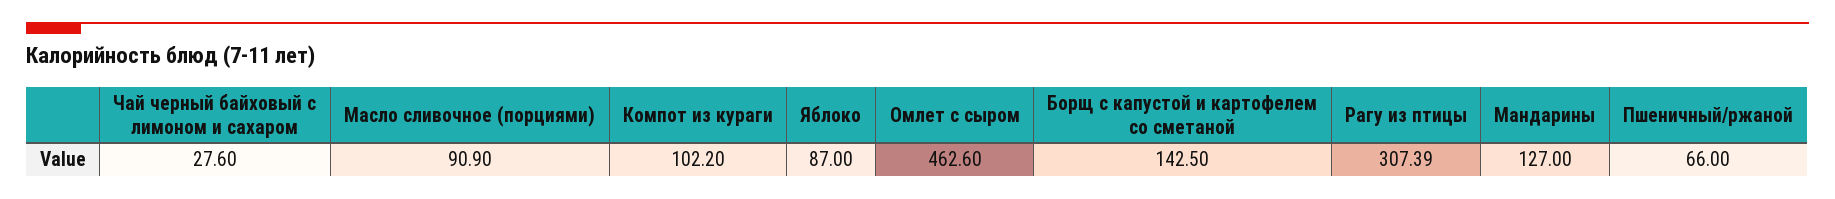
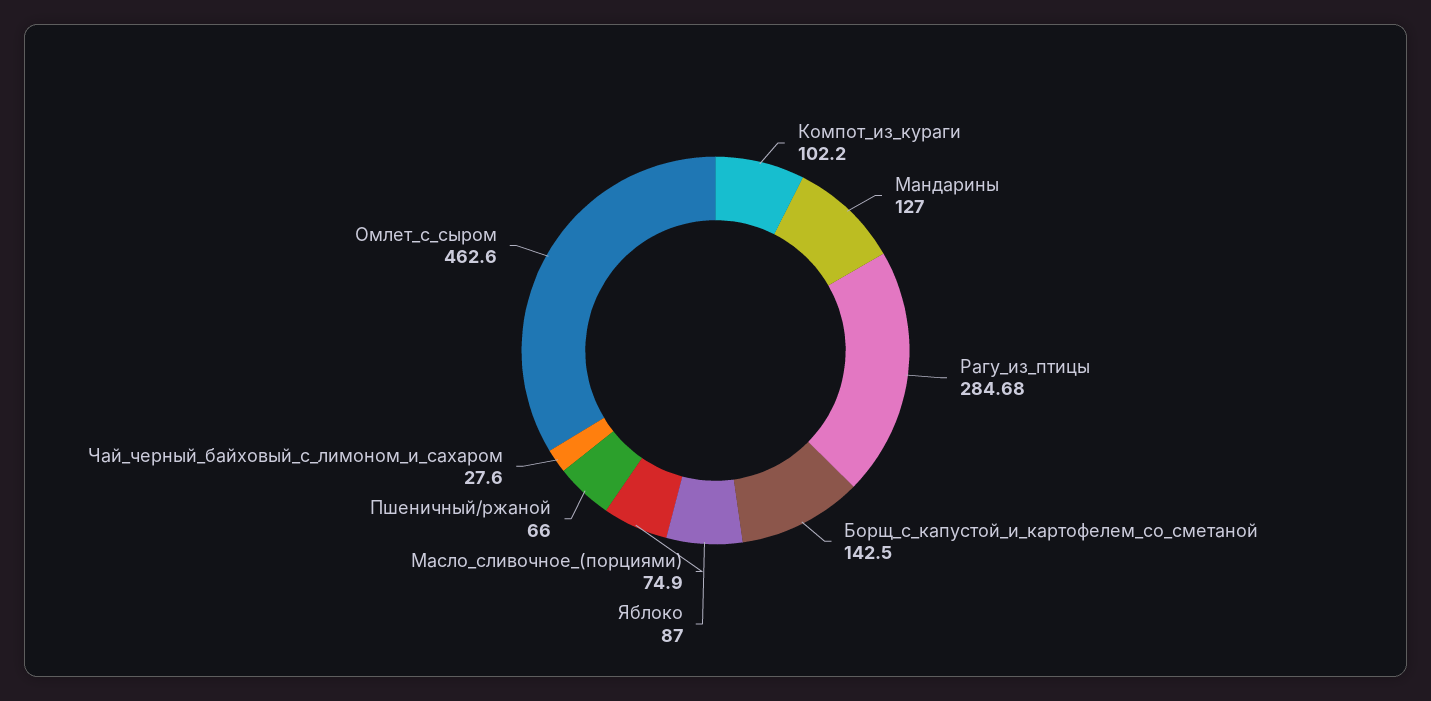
Масло сливочное (порциями): 90.9 -> 74.9
Рагу из птицы: 307.39 -> 284.68

